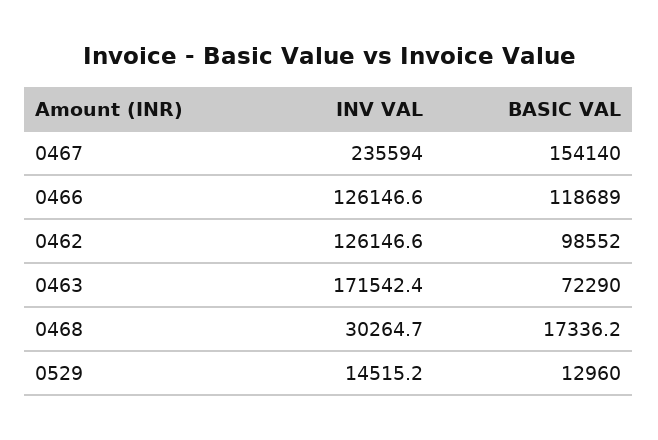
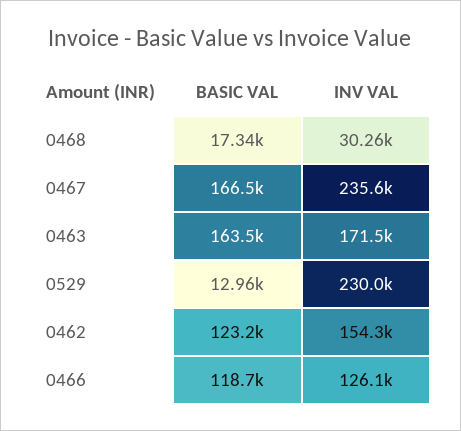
BASIC VAL, 0467: 154140 -> 166500
INV VAL, 0462: 126146.6 -> 154300
BASIC VAL, 0462: 98552 -> 123200
BASIC VAL, 0463: 72290 -> 163500
INV VAL, 0529: 14515.2 -> 230000

